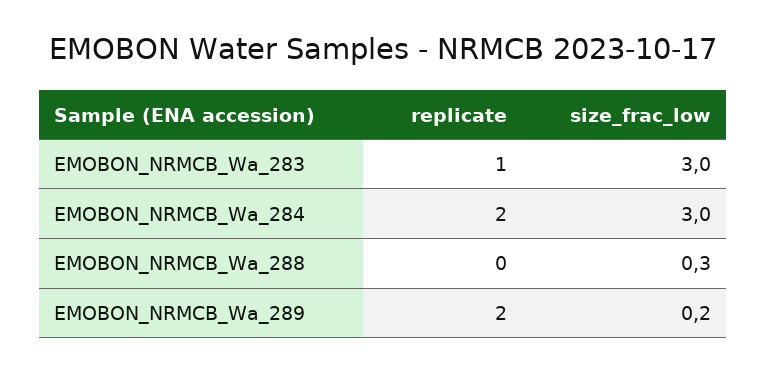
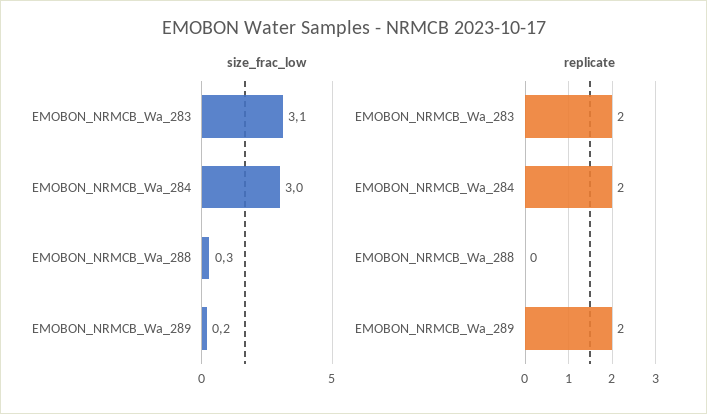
replicate, EMOBON_NRMCB_Wa_283: 1 -> 2
size_frac_low, EMOBON_NRMCB_Wa_283: 3 -> 3.1

